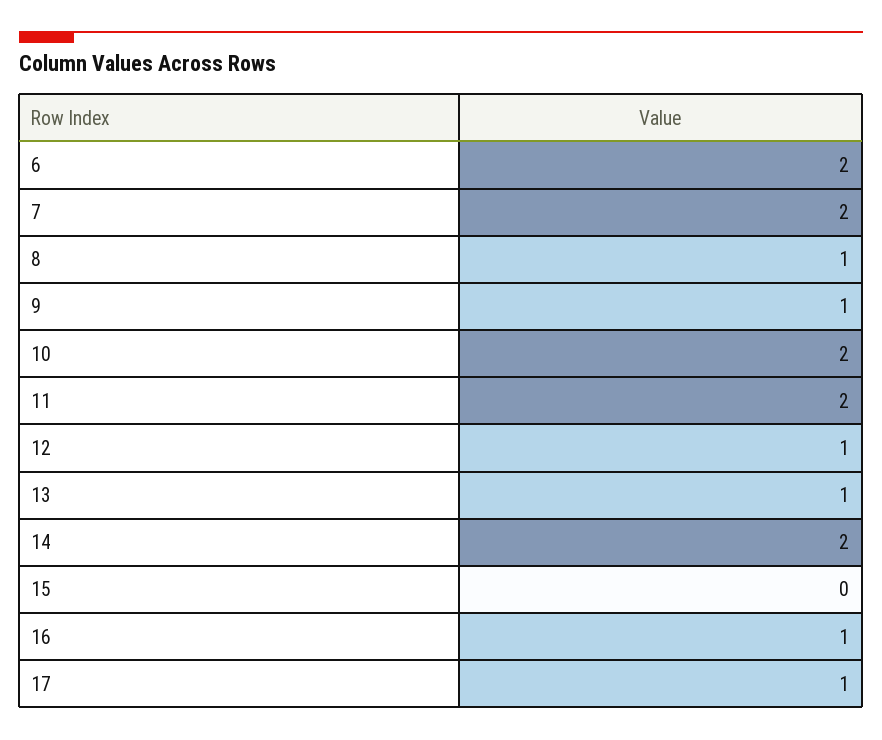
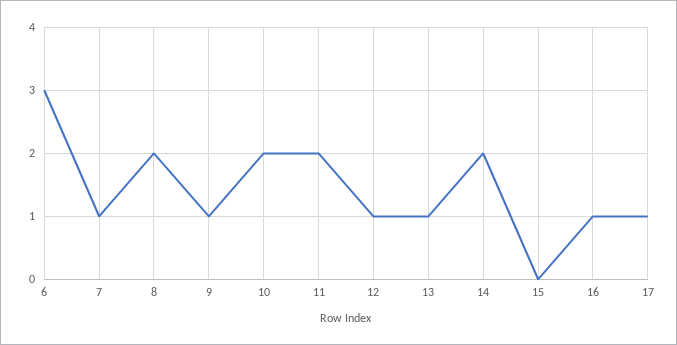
6: 2 -> 3
7: 2 -> 1
8: 1 -> 2

